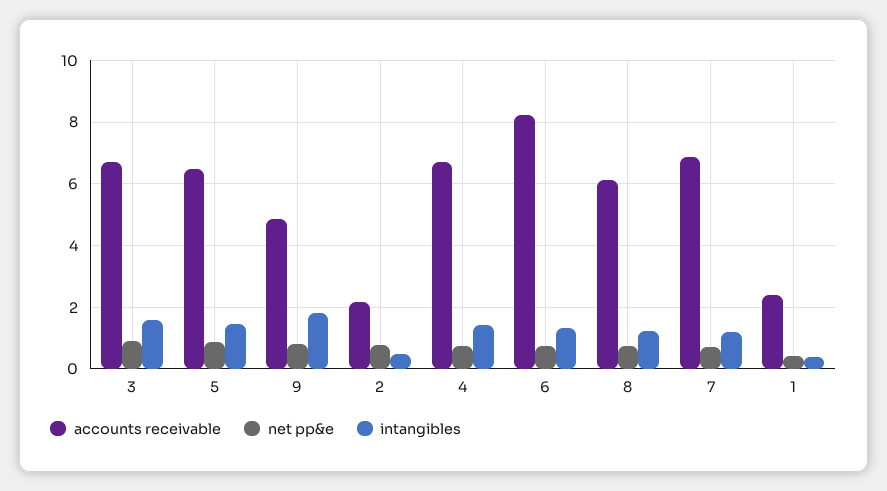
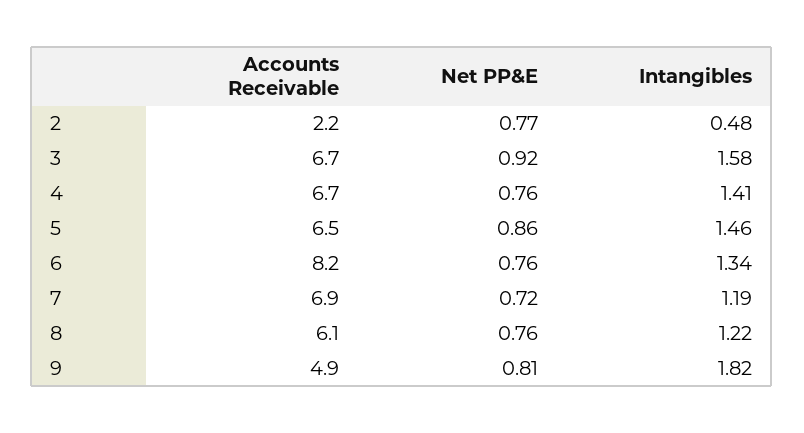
accounts receivable, 1: 2.4 -> none
net pp&e, 1: 0.4 -> none
intangibles, 1: 0.4 -> none

